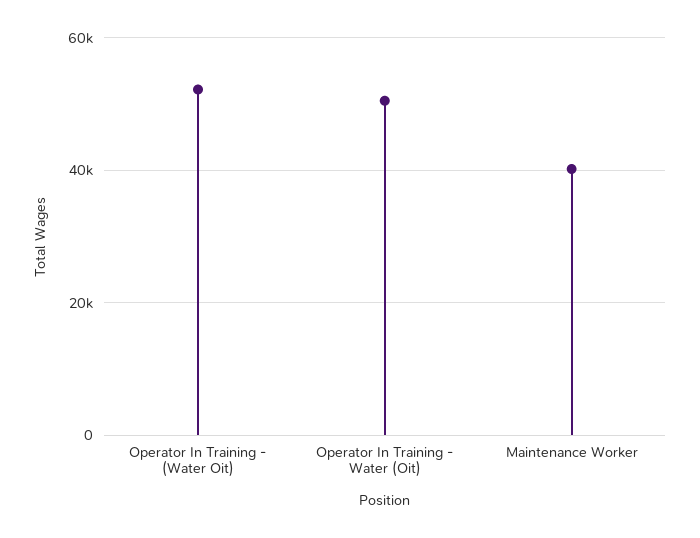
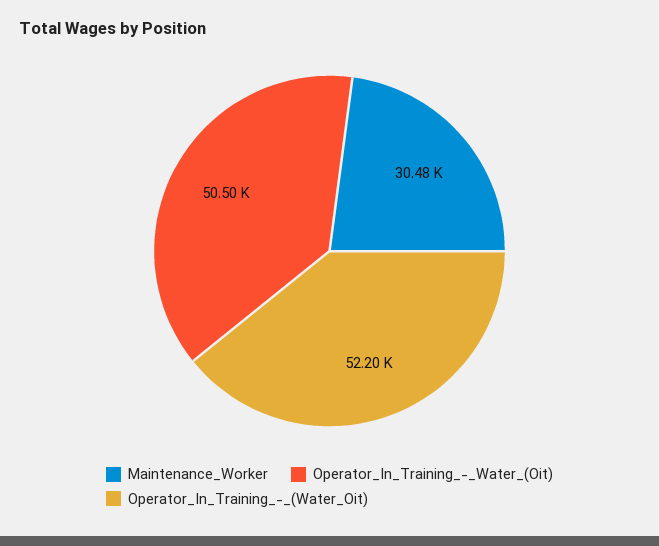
Maintenance Worker: 40000 -> 30480

